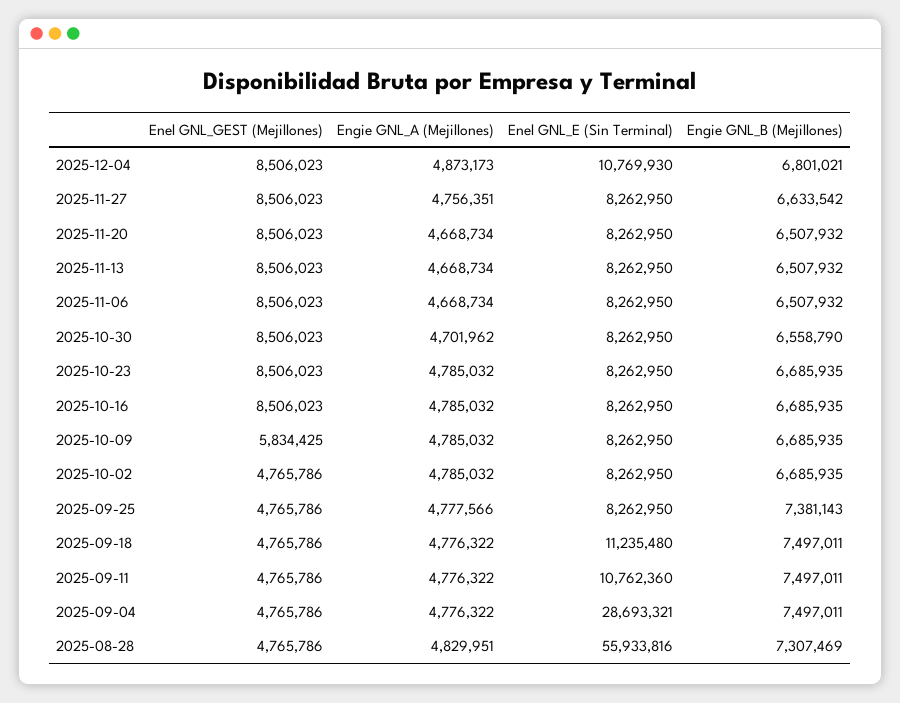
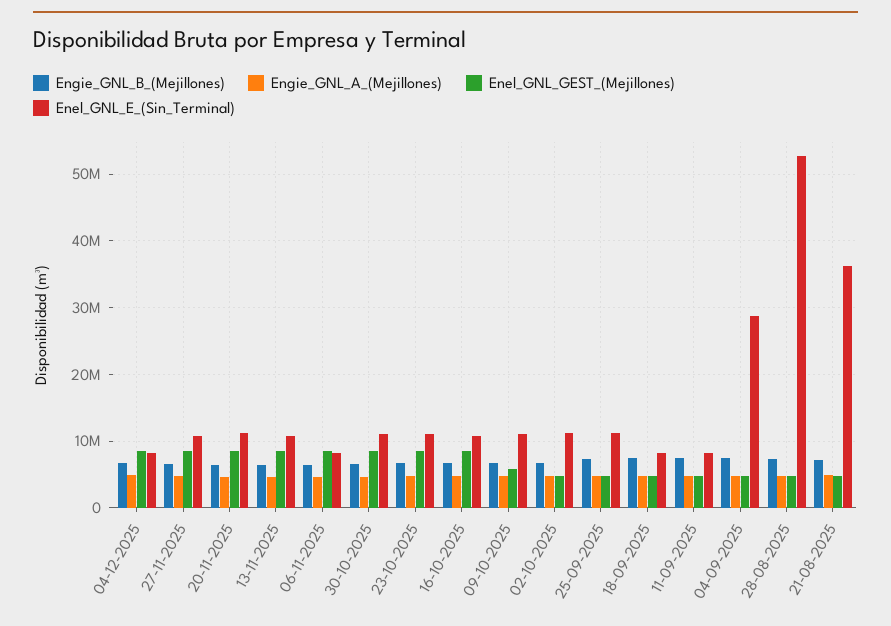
Enel GNL_E (Sin Terminal), 2025-12-04: 10769930 -> 8000000
Enel GNL_E (Sin Terminal), 2025-11-27: 8262950 -> 11000000
Enel GNL_E (Sin Terminal), 2025-11-20: 8262950 -> 11000000
Enel GNL_E (Sin Terminal), 2025-11-13: 8262950 -> 11000000
Enel GNL_E (Sin Terminal), 2025-10-30: 8262950 -> 11000000
Enel GNL_E (Sin Terminal), 2025-10-23: 8262950 -> 11000000
Enel GNL_E (Sin Terminal), 2025-10-16: 8262950 -> 11000000
Enel GNL_E (Sin Terminal), 2025-10-09: 8262950 -> 11000000
Enel GNL_E (Sin Terminal), 2025-10-02: 8262950 -> 11000000
Enel GNL_E (Sin Terminal), 2025-09-25: 8262950 -> 11000000
Enel GNL_E (Sin Terminal), 2025-09-18: 11235480 -> 8000000
Enel GNL_E (Sin Terminal), 2025-09-11: 10762360 -> 8000000
Enel GNL_E (Sin Terminal), 2025-08-28: 55933816 -> 53000000
Engie GNL_B (Mejillones), 21-08-2025: none -> 7000000
Engie GNL_A (Mejillones), 21-08-2025: none -> 5000000
Enel GNL_GEST (Mejillones), 21-08-2025: none -> 5000000
Enel GNL_E (Sin Terminal), 21-08-2025: none -> 36000000

